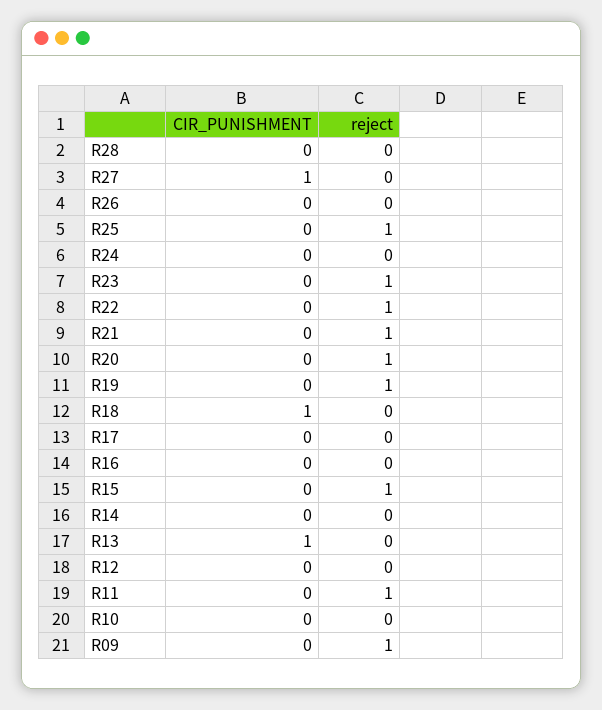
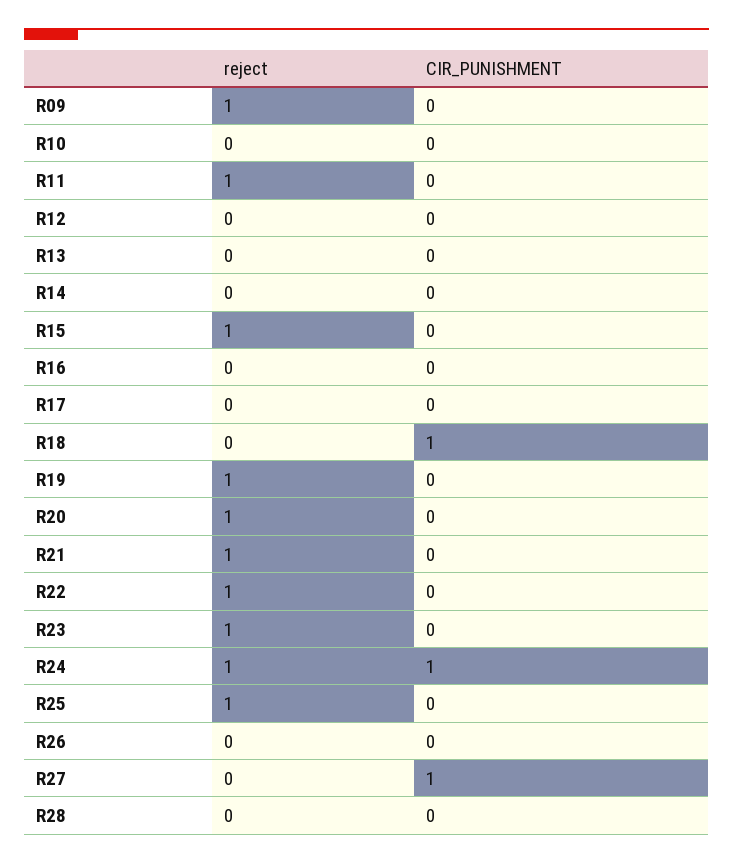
CIR_PUNISHMENT, R24: 0 -> 1
reject, R24: 0 -> 1
CIR_PUNISHMENT, R13: 1 -> 0

